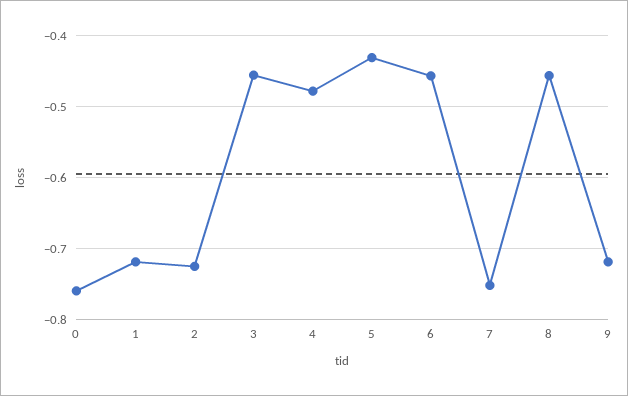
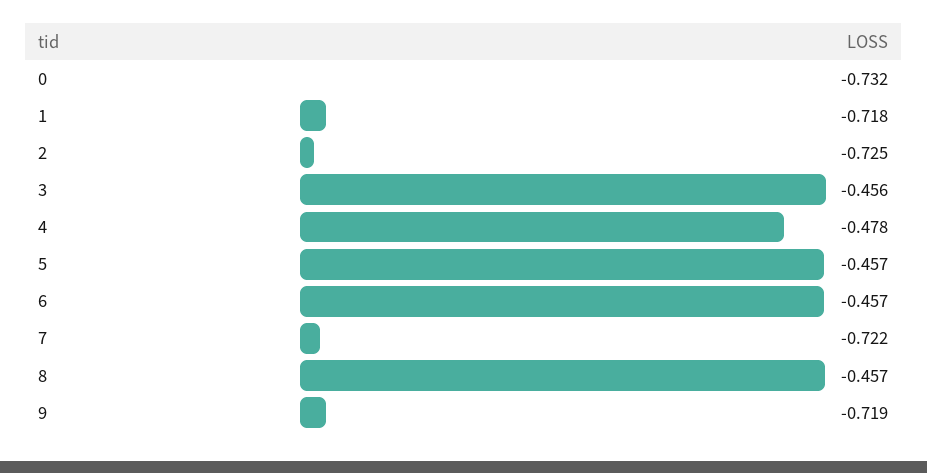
0: -0.76 -> -0.732
5: -0.43 -> -0.457
7: -0.75 -> -0.722

